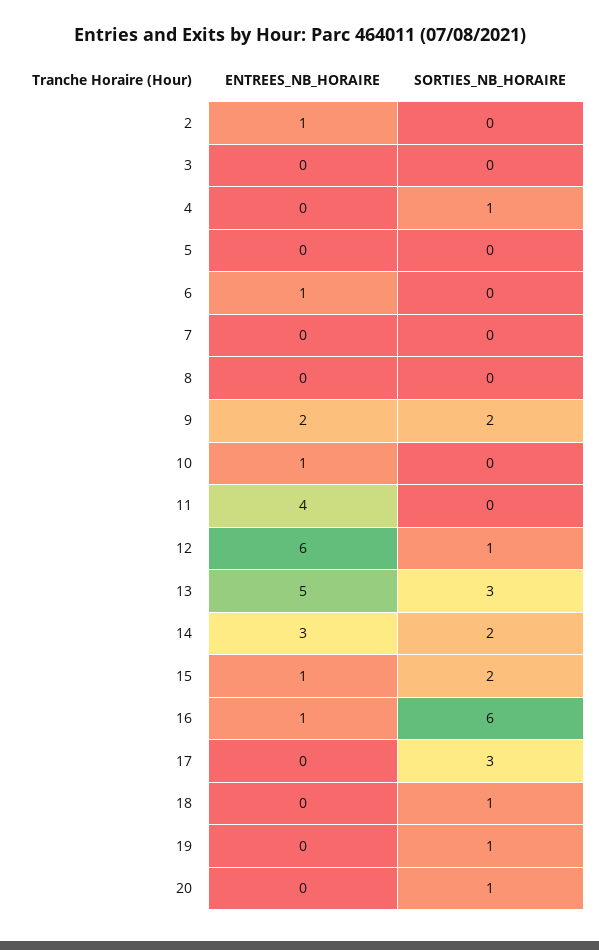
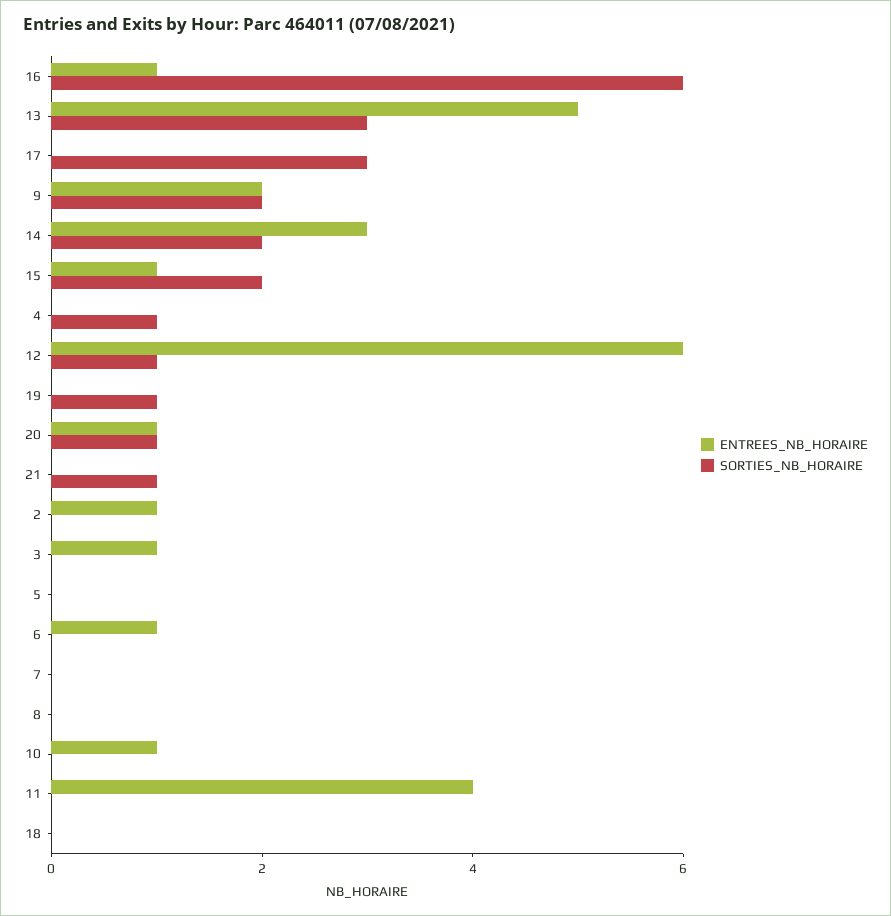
ENTREES_NB_HORAIRE, 3: 0 -> 1
SORTIES_NB_HORAIRE, 18: 1 -> 0
ENTREES_NB_HORAIRE, 20: 0 -> 1
ENTREES_NB_HORAIRE, 21: none -> 0
SORTIES_NB_HORAIRE, 21: none -> 1

